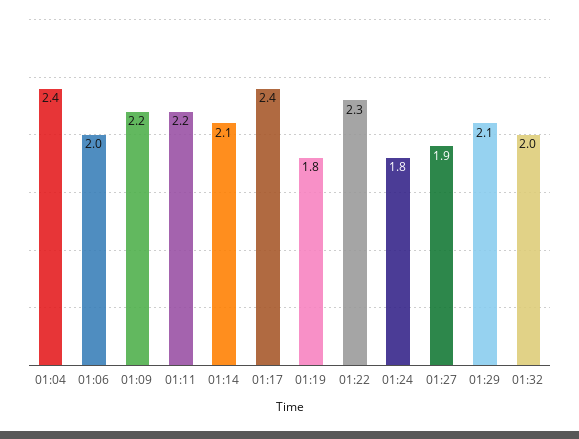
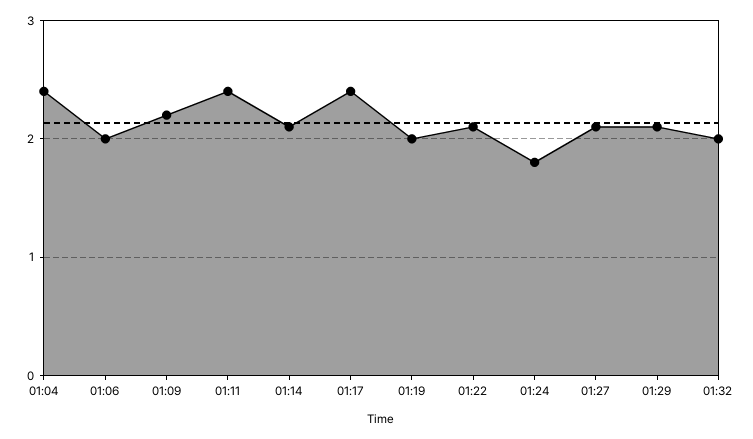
01:11: 2.2 -> 2.4
01:19: 1.8 -> 2
01:22: 2.3 -> 2.1
01:27: 1.9 -> 2.1

